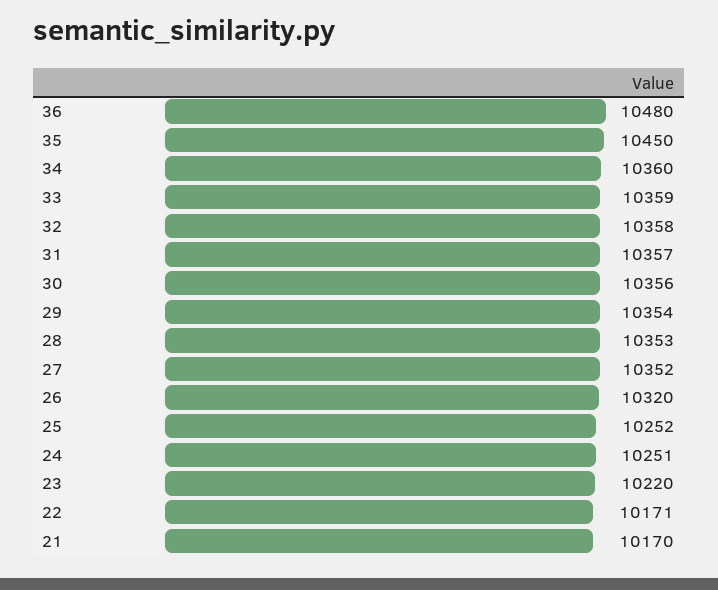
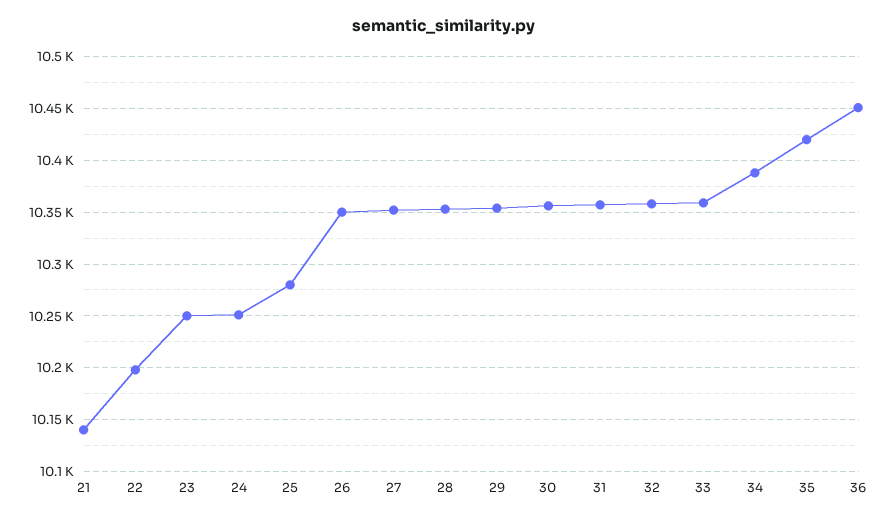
36: 10480 -> 10450
35: 10450 -> 10420
34: 10360 -> 10390
26: 10320 -> 10350
25: 10252 -> 10280
23: 10220 -> 10250
22: 10171 -> 10200
21: 10170 -> 10140

